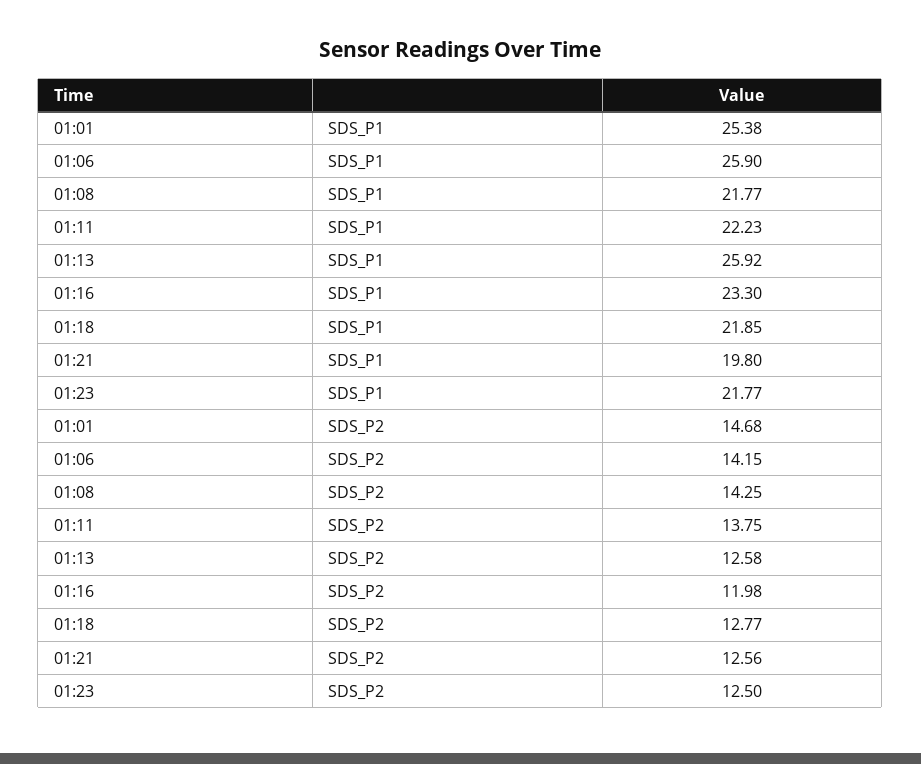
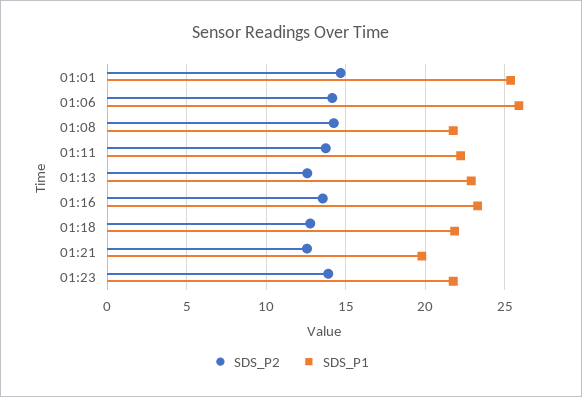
SDS_P1, 01:13: 25.92 -> 23
SDS_P2, 01:16: 11.98 -> 13.5
SDS_P2, 01:23: 12.5 -> 14

